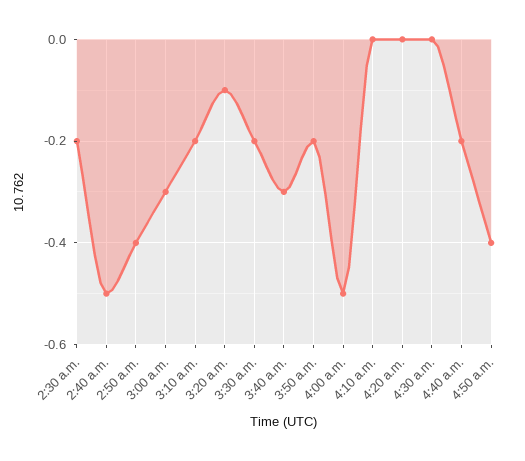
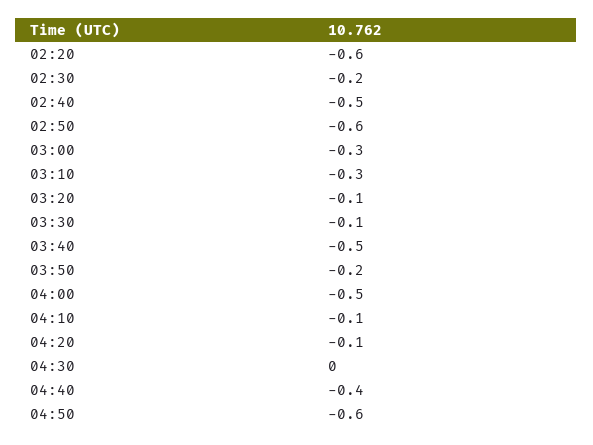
2:50 a.m.: -0.4 -> -0.6
3:10 a.m.: -0.2 -> -0.3
3:30 a.m.: -0.2 -> -0.1
3:40 a.m.: -0.3 -> -0.5
4:10 a.m.: 0 -> -0.1
4:20 a.m.: 0 -> -0.1
4:40 a.m.: -0.2 -> -0.4
4:50 a.m.: -0.4 -> -0.6
02:20: none -> -0.6

